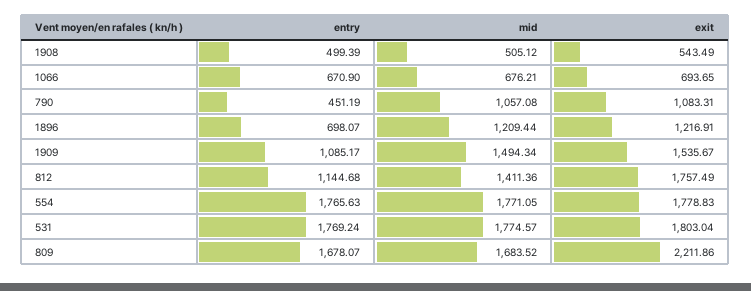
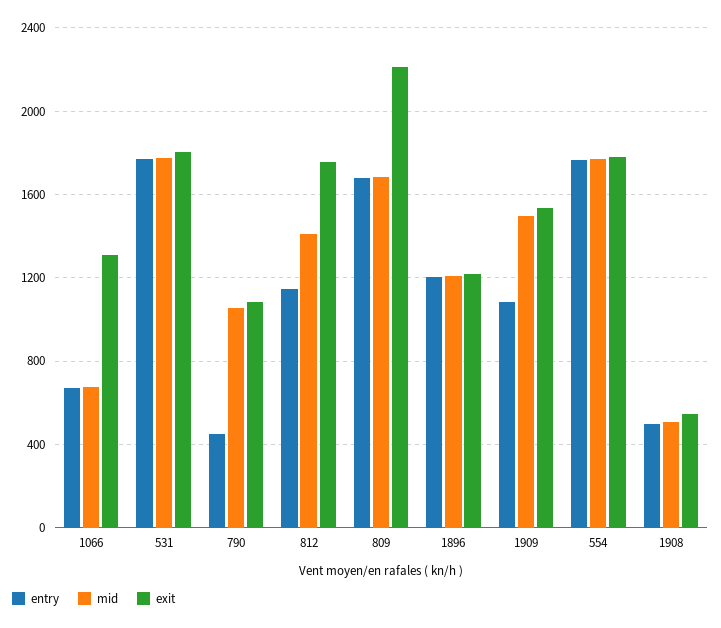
exit, 1066: 693.65 -> 1300
entry, 1896: 698.07 -> 1200

